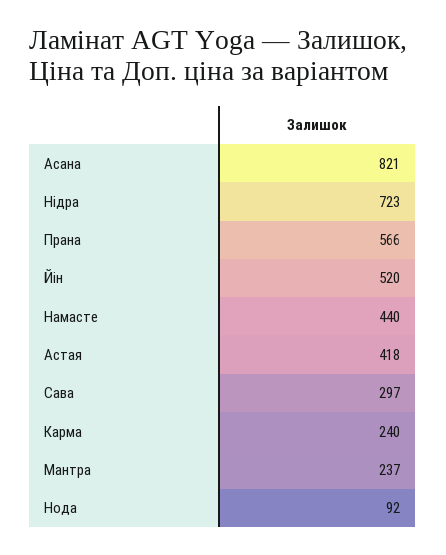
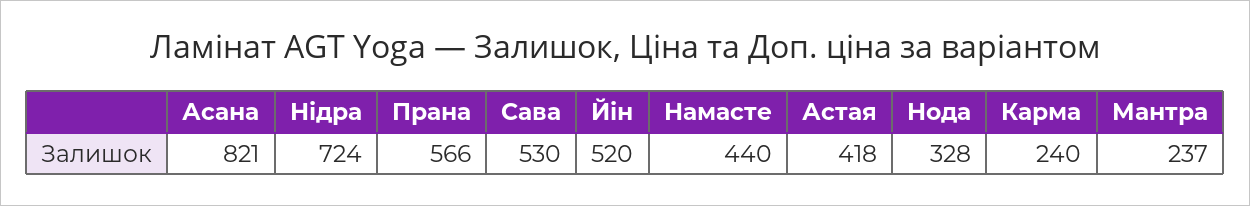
Нідра: 723 -> 724
Сава: 297 -> 530
Нода: 92 -> 328

